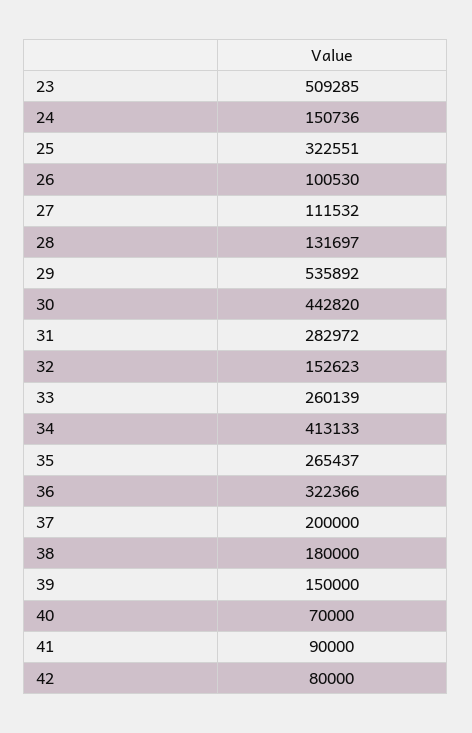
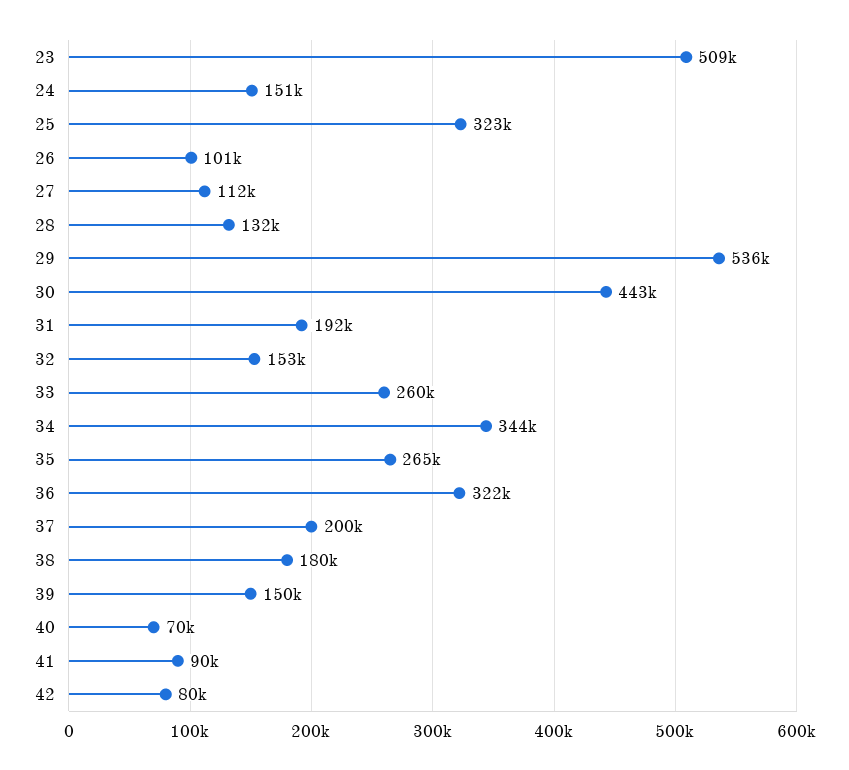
31: 282972 -> 192000
34: 413133 -> 344000

